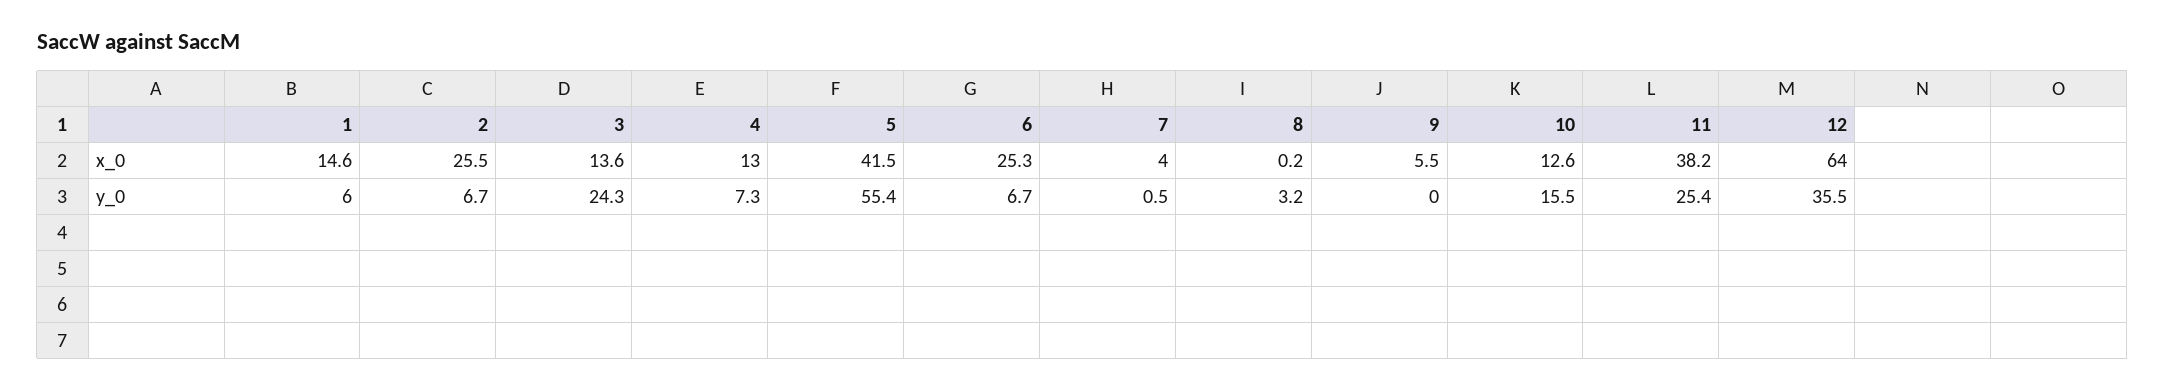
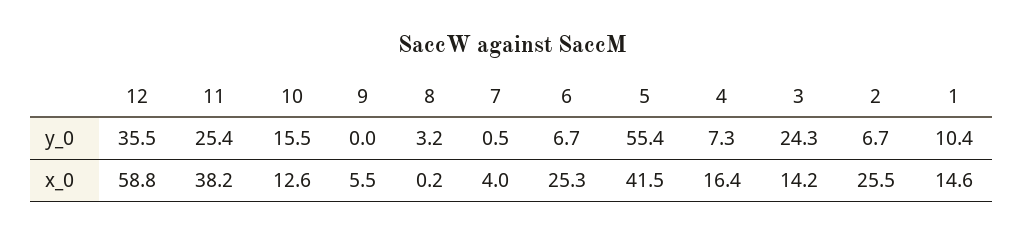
3, x_0: 13.6 -> 14.2
4, x_0: 13 -> 16.4
12, x_0: 64 -> 58.8
1, y_0: 6 -> 10.4

